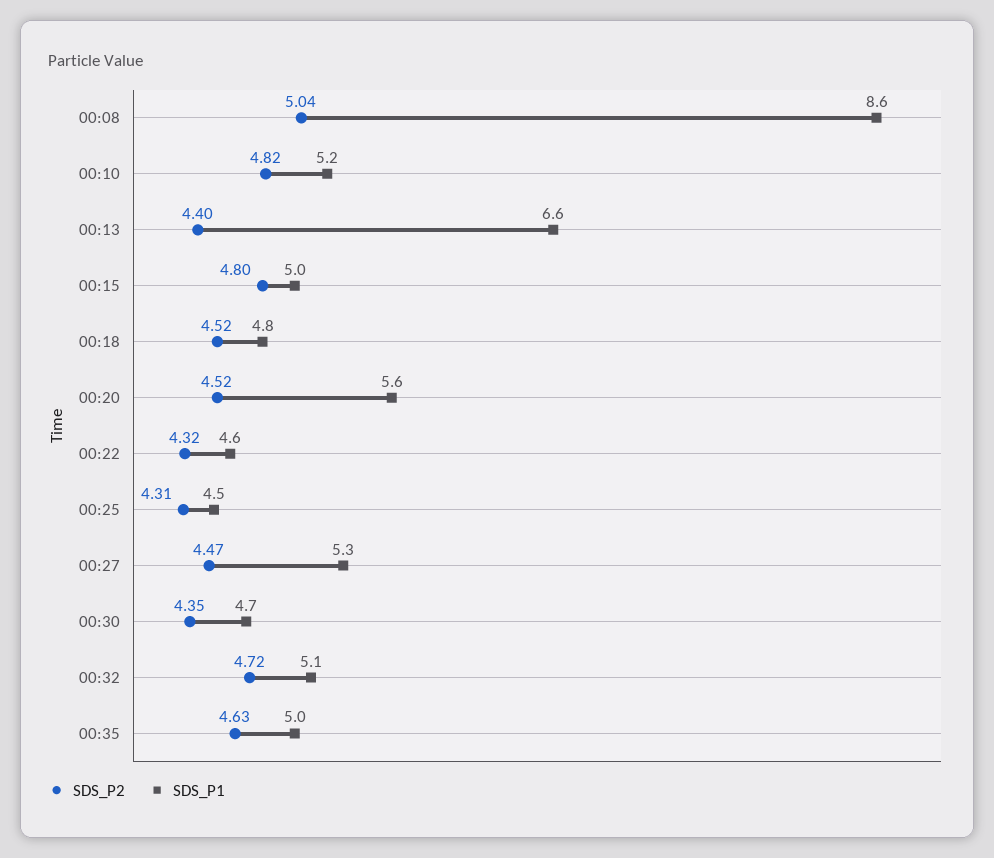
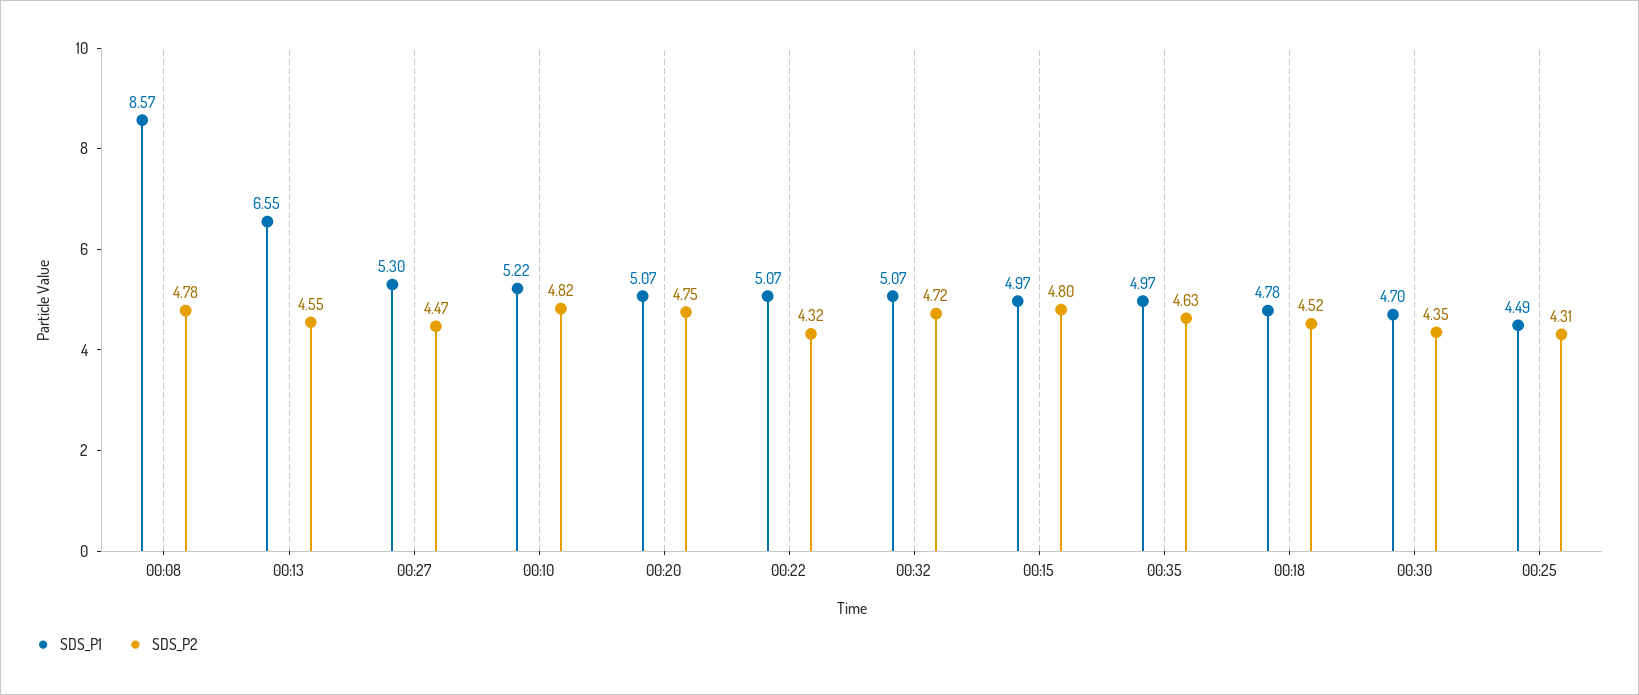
SDS_P2, 00:08: 5.04 -> 4.78
SDS_P2, 00:13: 4.4 -> 4.55
SDS_P2, 00:20: 4.52 -> 4.75
SDS_P1, 00:20: 5.6 -> 5.07
SDS_P1, 00:22: 4.6 -> 5.07

